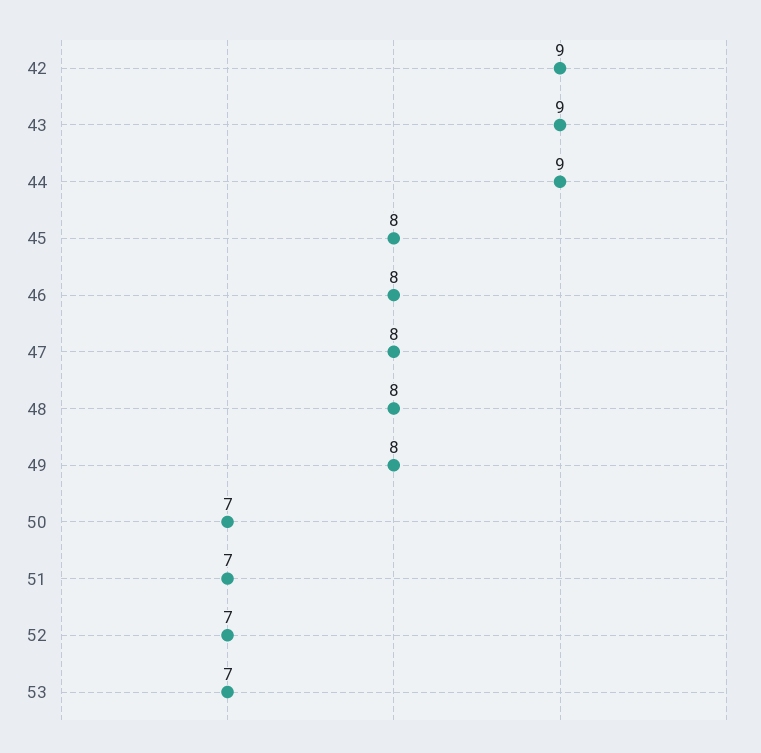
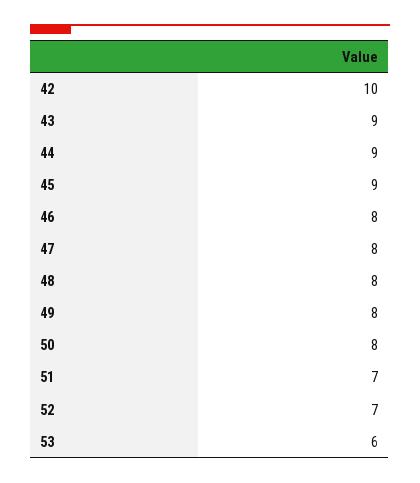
42: 9 -> 10
45: 8 -> 9
50: 7 -> 8
53: 7 -> 6

